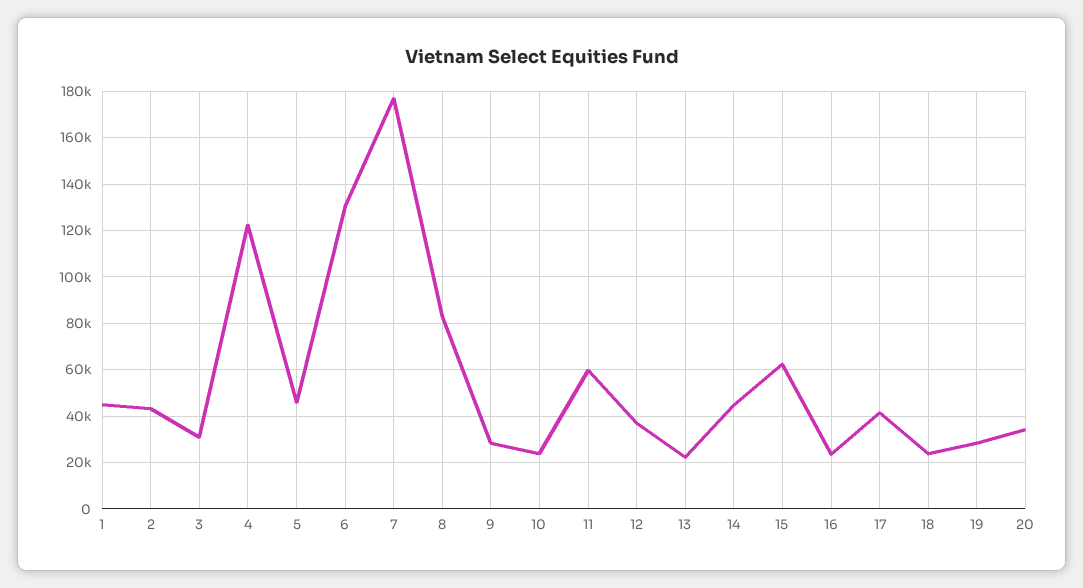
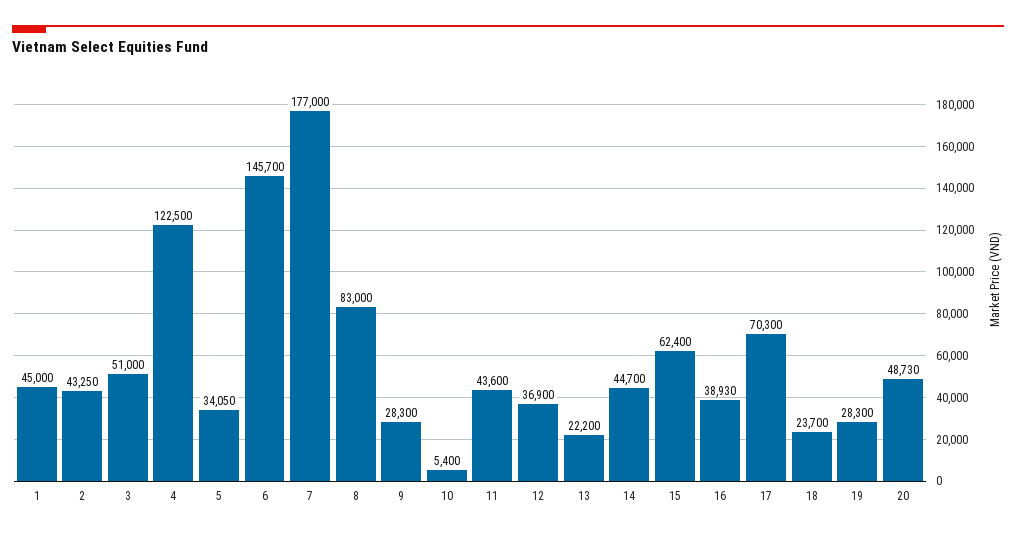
3: 30000 -> 51000
5: 45000 -> 34050
6: 130000 -> 145700
10: 25000 -> 5400
11: 60000 -> 43600
16: 25000 -> 38930
17: 40000 -> 70300
20: 35000 -> 48730

